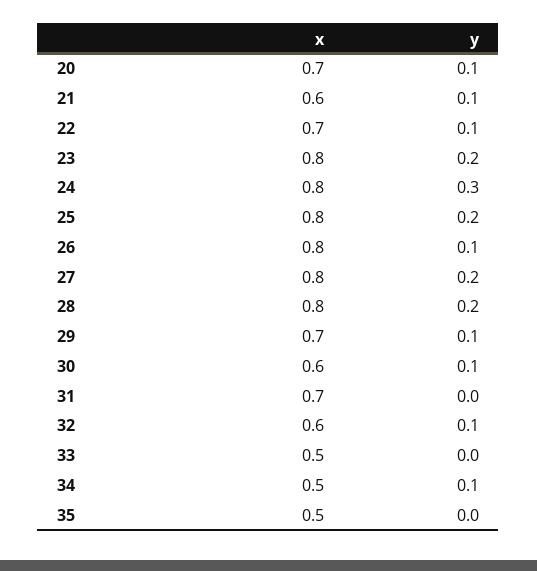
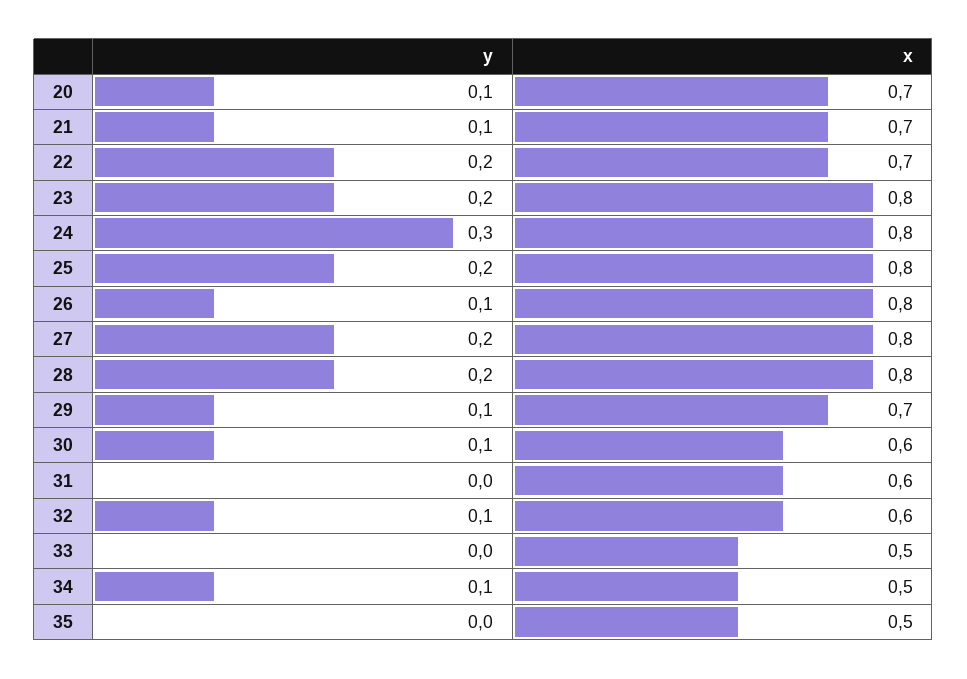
x, 21: 0.6 -> 0.7
y, 22: 0.1 -> 0.2
x, 31: 0.7 -> 0.6

